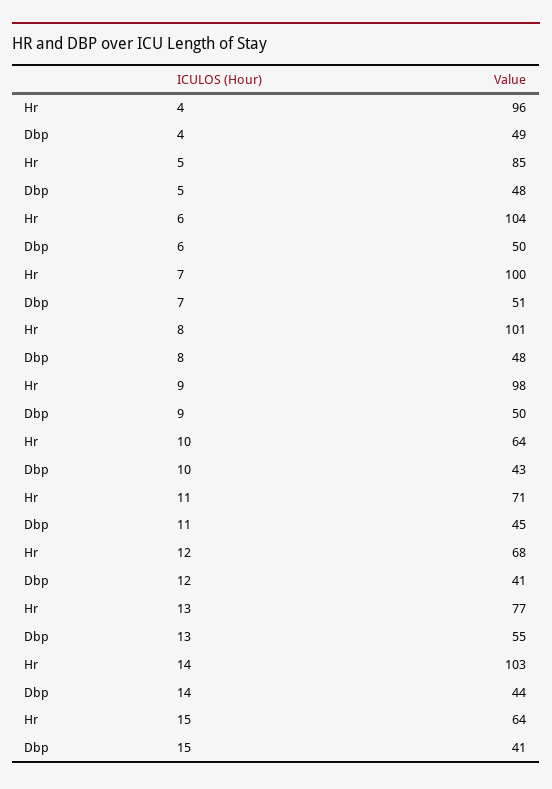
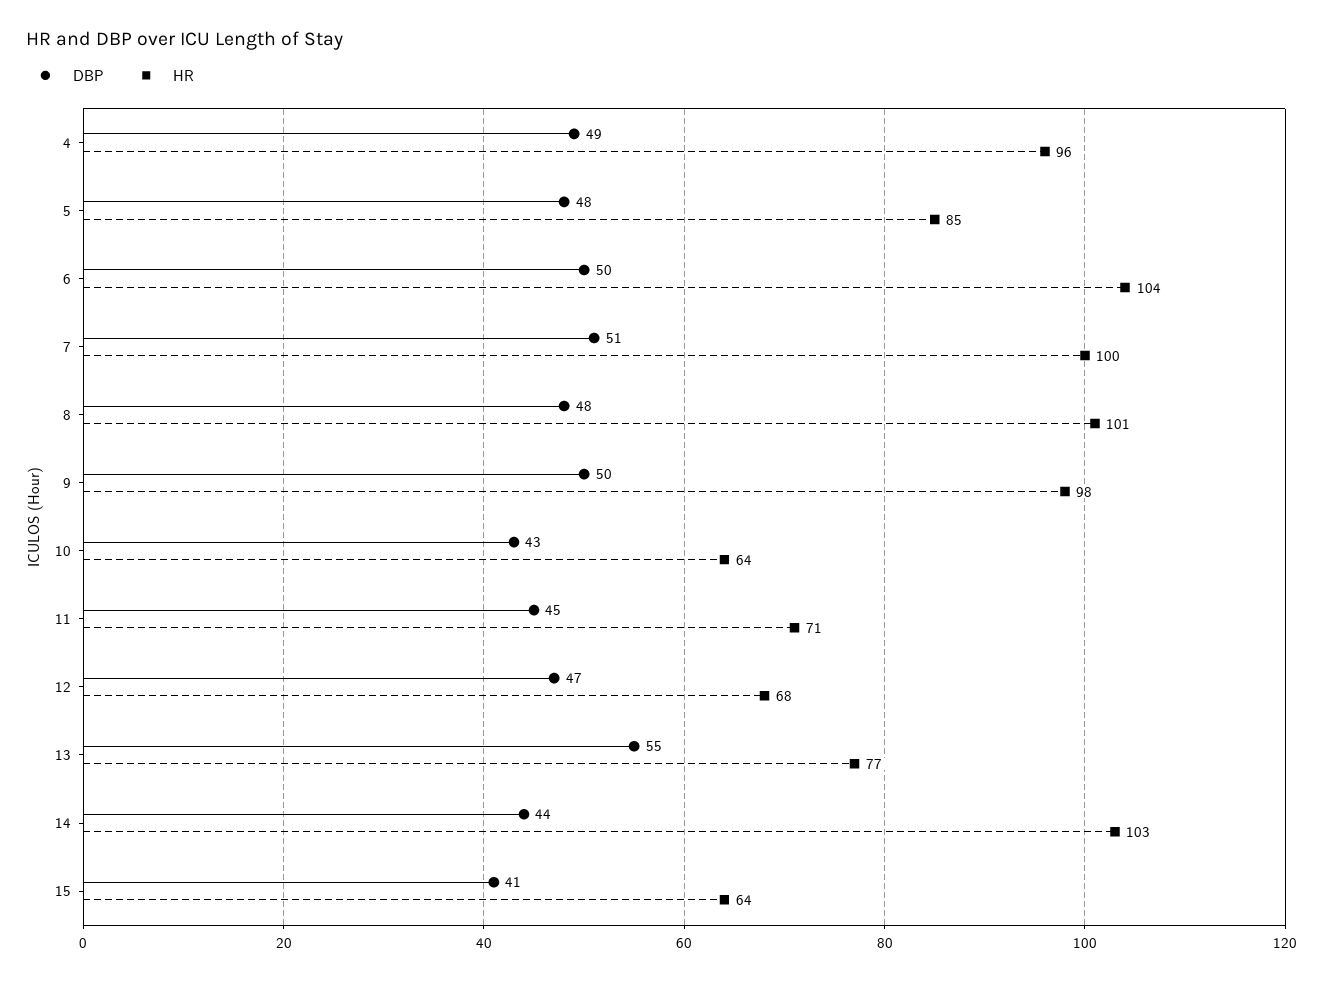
Dbp, 12: 41 -> 47

